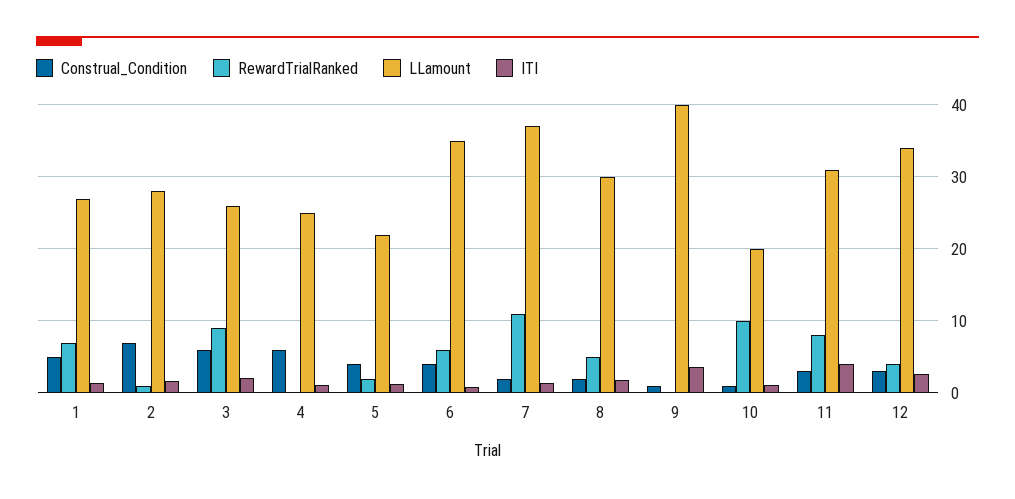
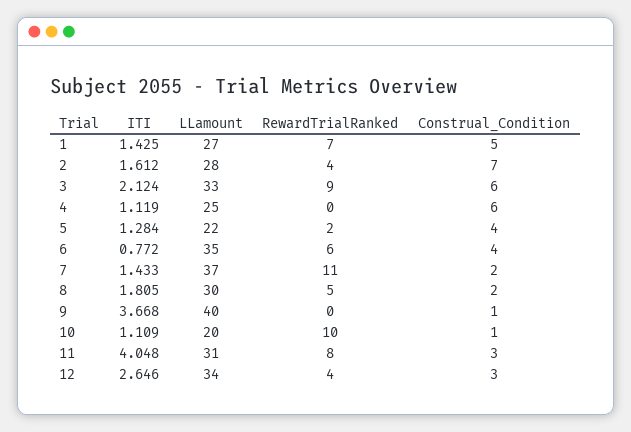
RewardTrialRanked, 2: 1 -> 4
LLamount, 3: 26 -> 33

